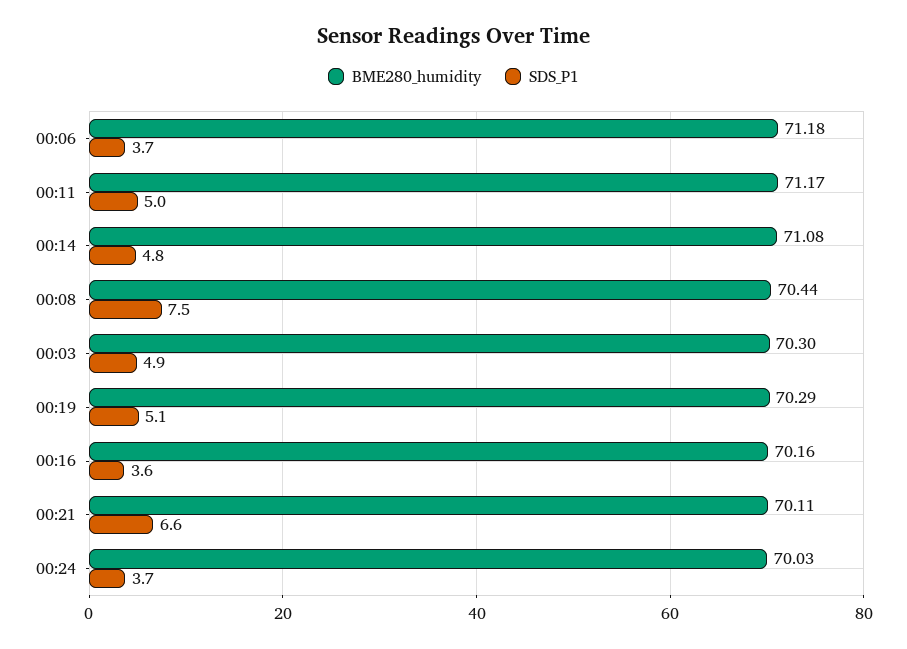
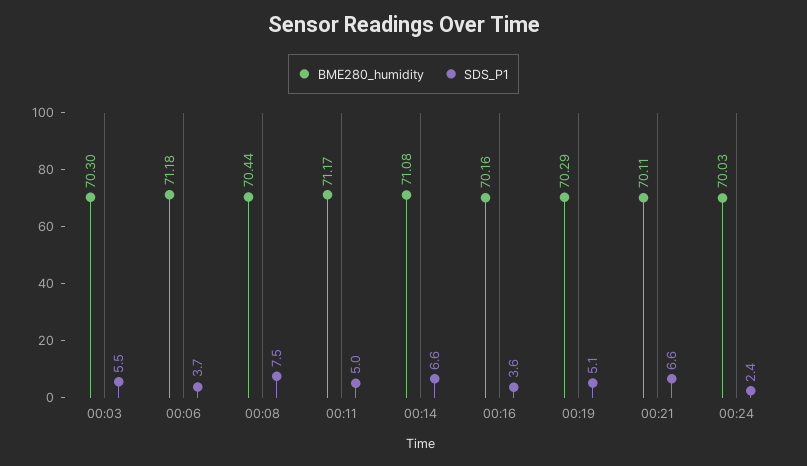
SDS_P1, 00:14: 4.8 -> 6.6
SDS_P1, 00:03: 4.9 -> 5.5
SDS_P1, 00:24: 3.7 -> 2.4

